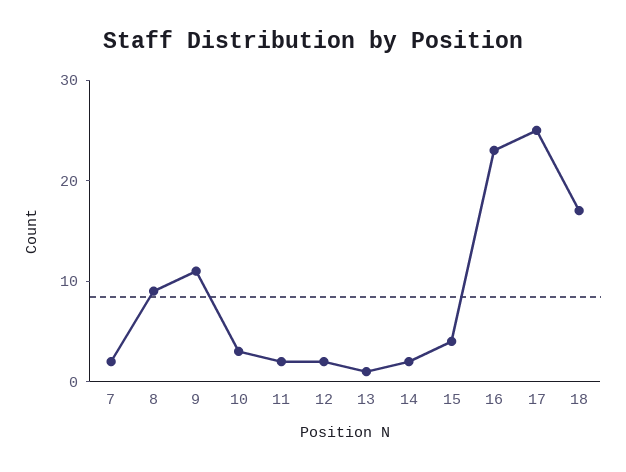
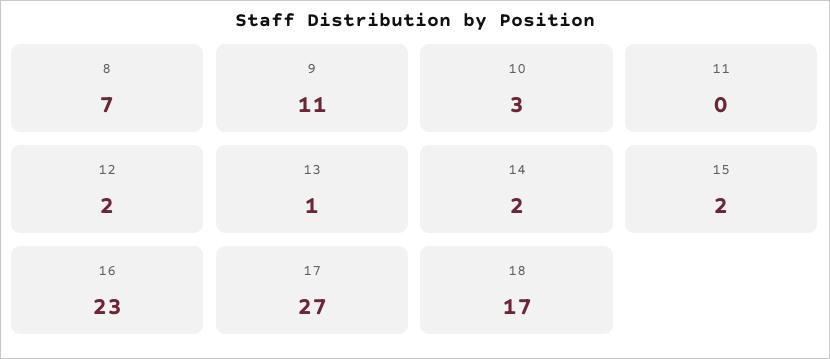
7: 2 -> none
8: 9 -> 7
11: 2 -> 0
15: 4 -> 2
17: 25 -> 27

